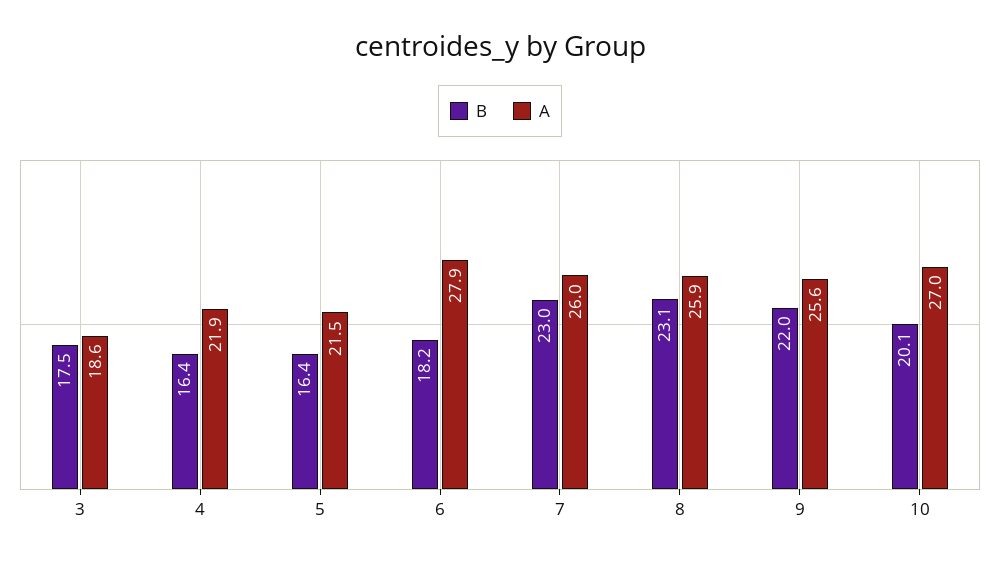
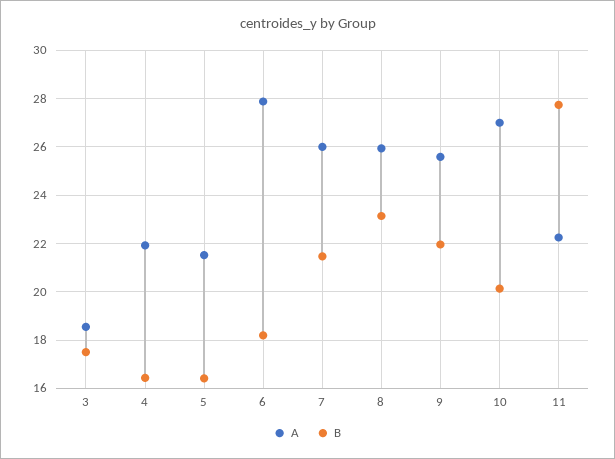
B, 7: 23 -> 21.5
A, 11: none -> 22.25
B, 11: none -> 27.75

